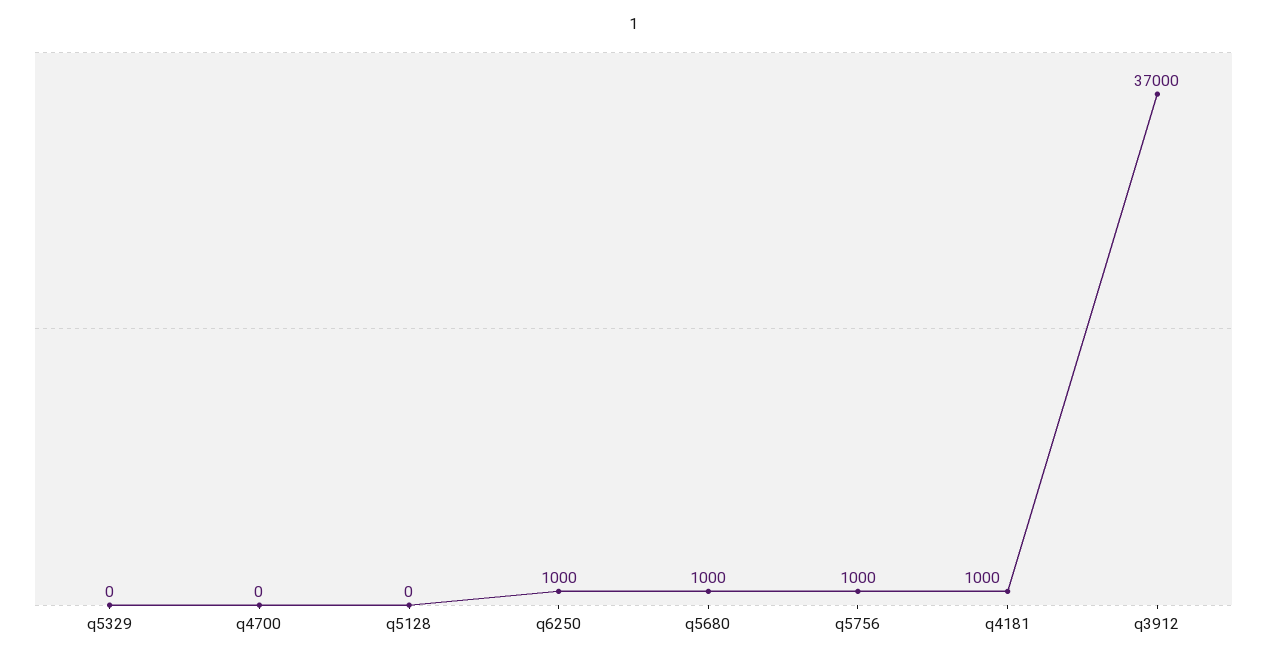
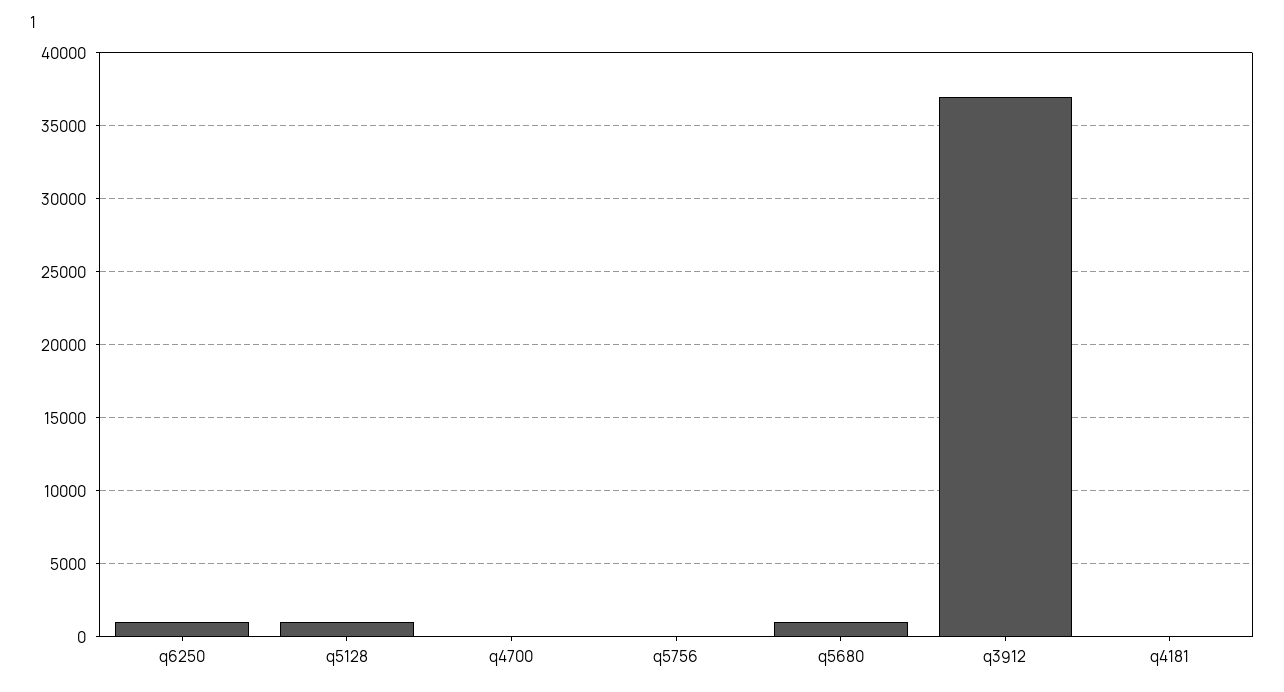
q5329: 0 -> none
q5128: 0 -> 1000
q5756: 1000 -> 0
q4181: 1000 -> 0

